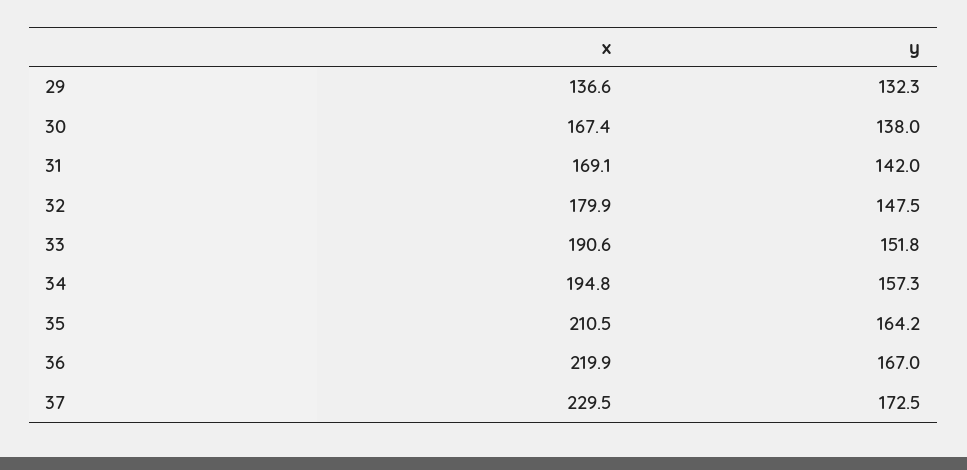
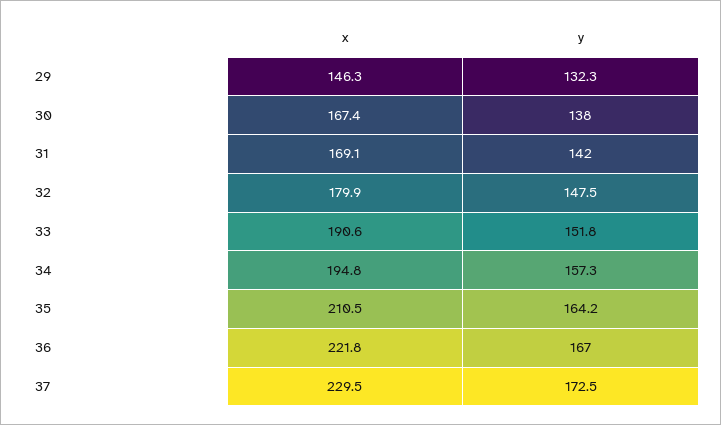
x, 29: 136.6 -> 146.3
x, 36: 219.9 -> 221.8

